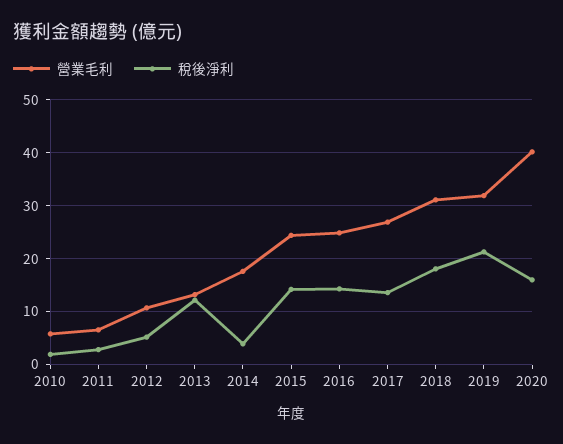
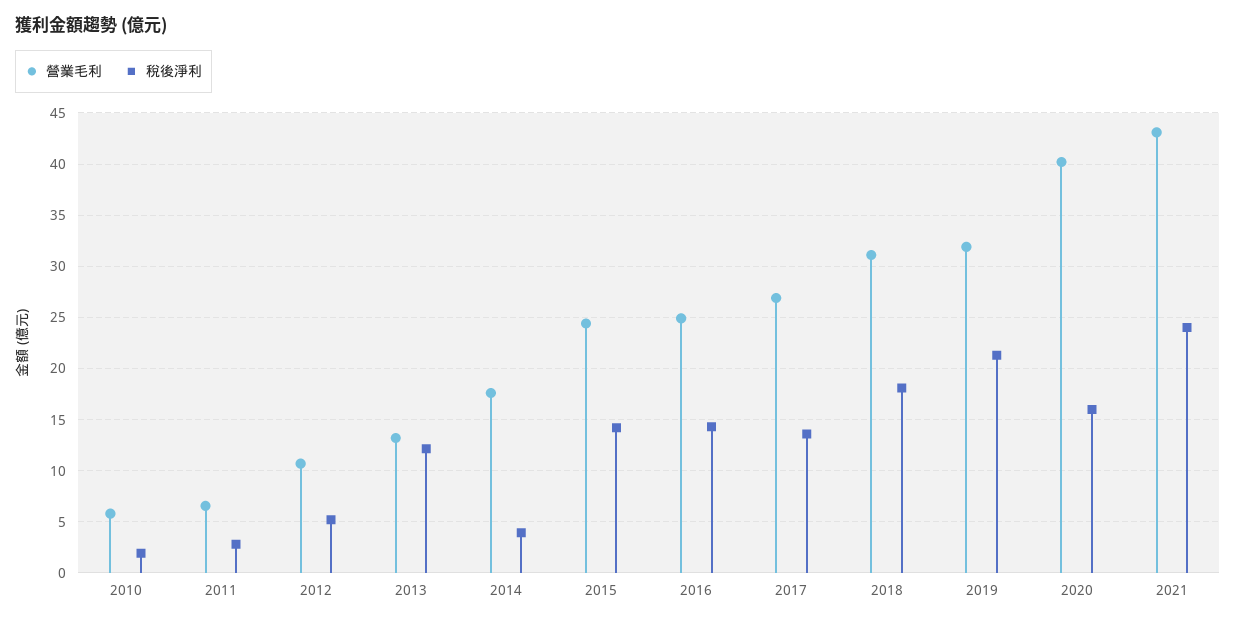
營業毛利, 2021: none -> 43
稅後淨利, 2021: none -> 24

